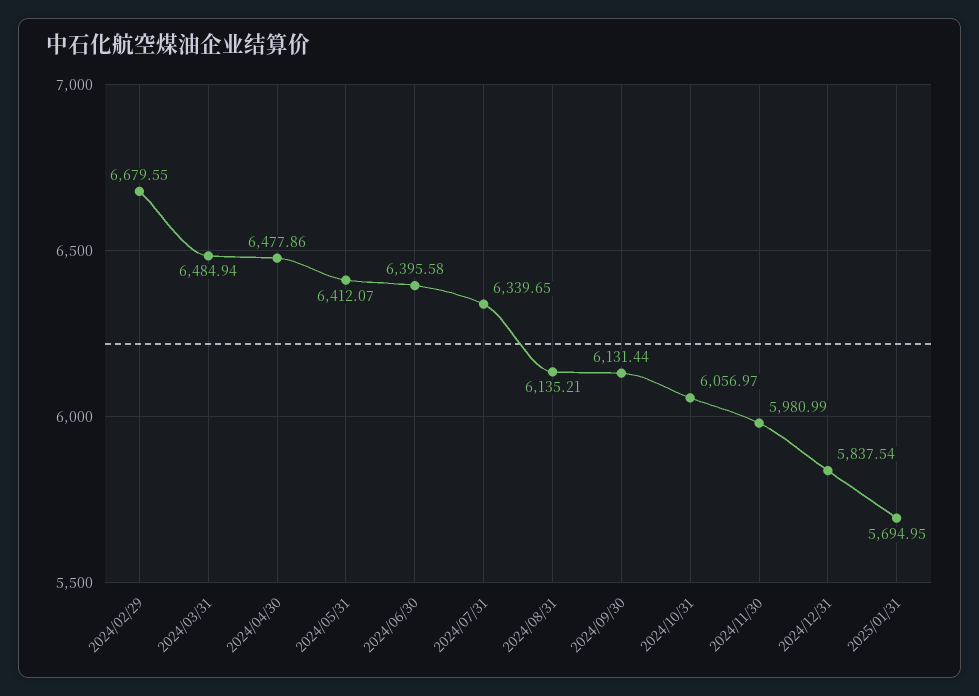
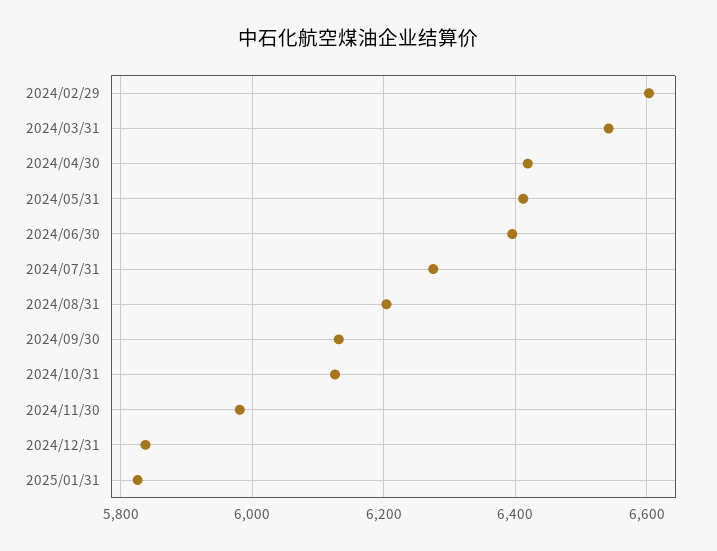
2024/02/29: 6679.55 -> 6600
2024/03/31: 6484.94 -> 6540
2024/04/30: 6477.86 -> 6420
2024/07/31: 6339.65 -> 6280
2024/08/31: 6135.21 -> 6200
2024/10/31: 6056.97 -> 6120
2025/01/31: 5694.95 -> 5820

